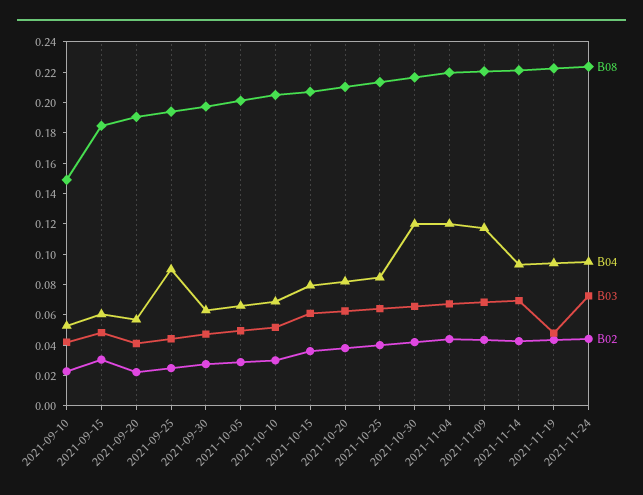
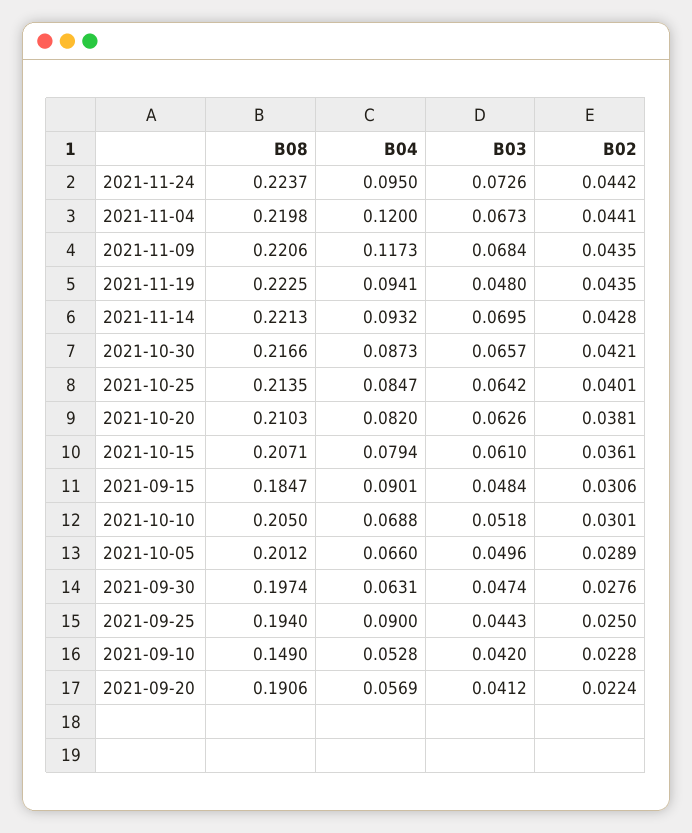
B04, 2021-09-15: 0.06 -> 0.0901
B04, 2021-10-30: 0.12 -> 0.0873

